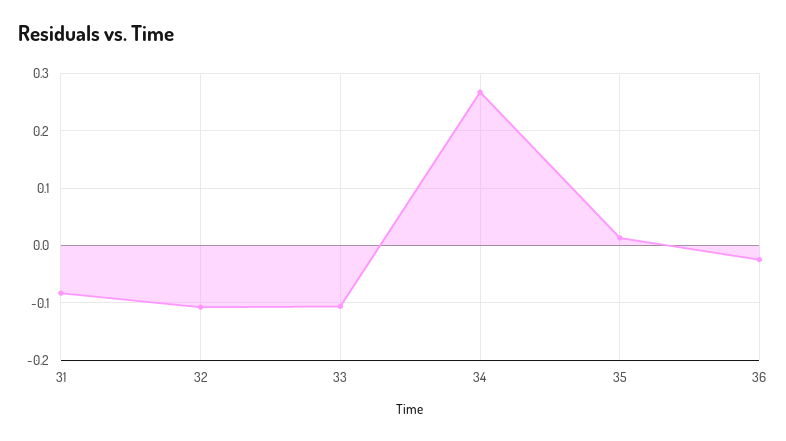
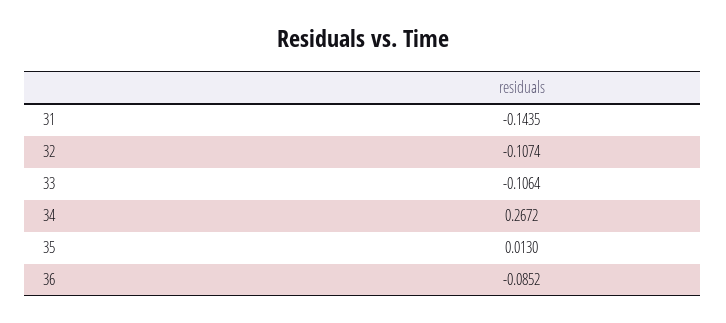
31: -0.08 -> -0.1435
36: -0.02 -> -0.0852

